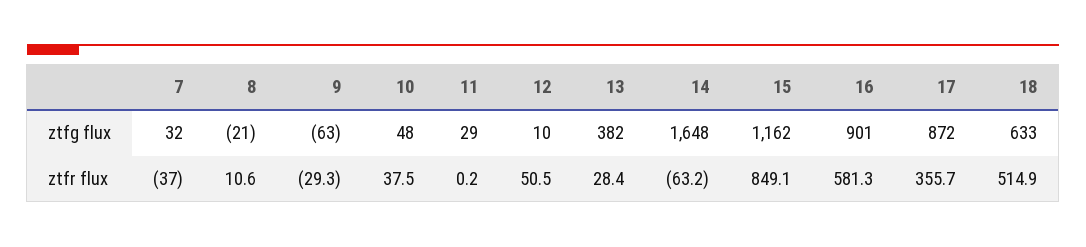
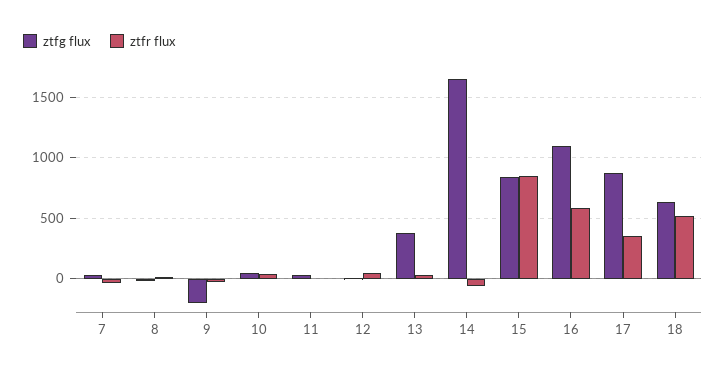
ztfg flux, 9: -63 -> -200
ztfg flux, 15: 1162 -> 850
ztfg flux, 16: 901 -> 1100

